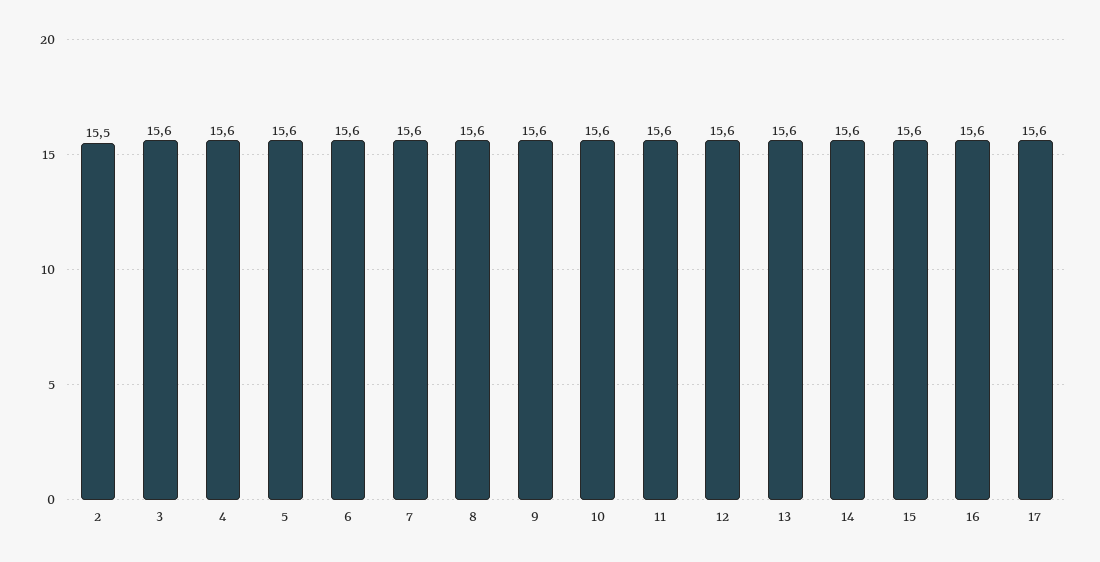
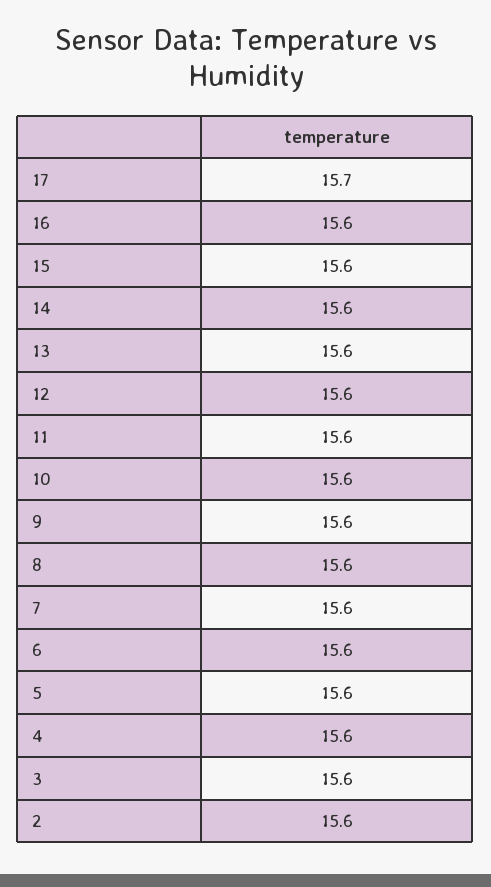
2: 15.5 -> 15.6
17: 15.6 -> 15.7

